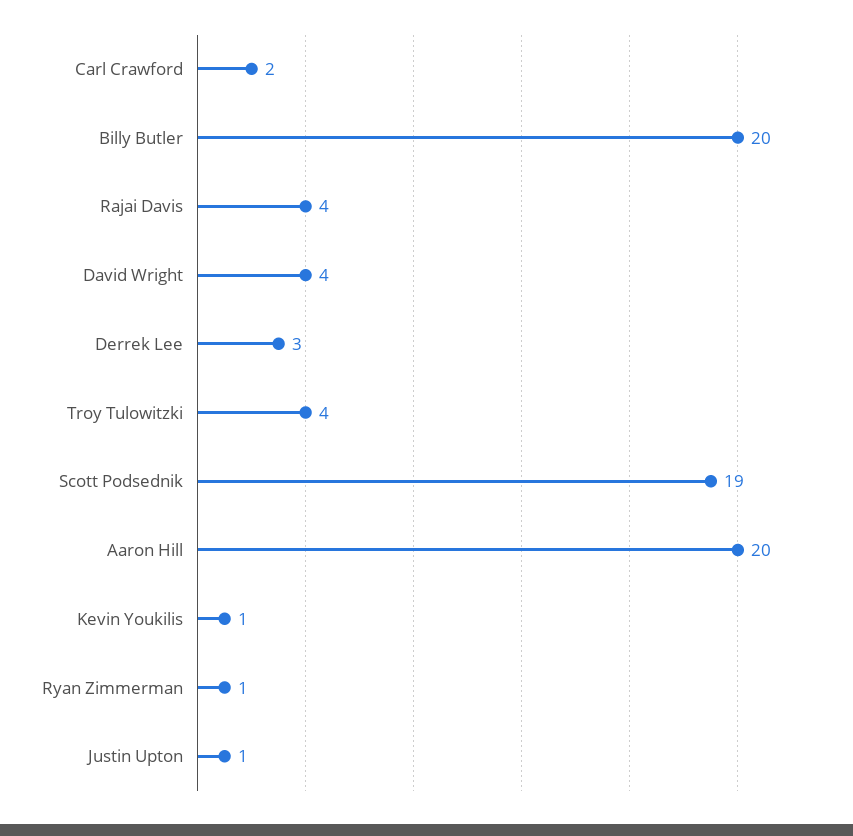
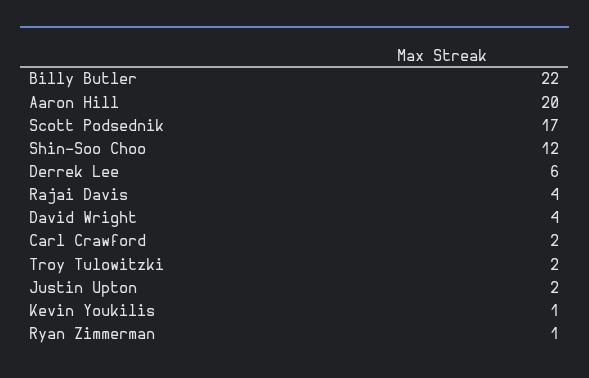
Billy Butler: 20 -> 22
Derrek Lee: 3 -> 6
Troy Tulowitzki: 4 -> 2
Scott Podsednik: 19 -> 17
Justin Upton: 1 -> 2
Shin-Soo Choo: none -> 12

